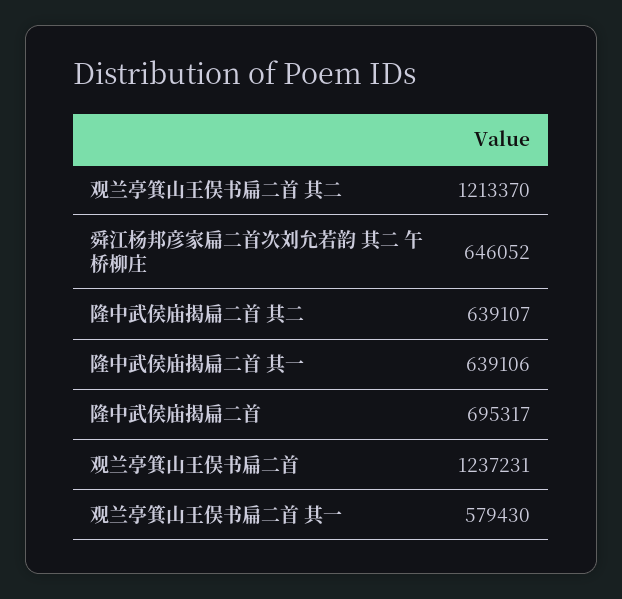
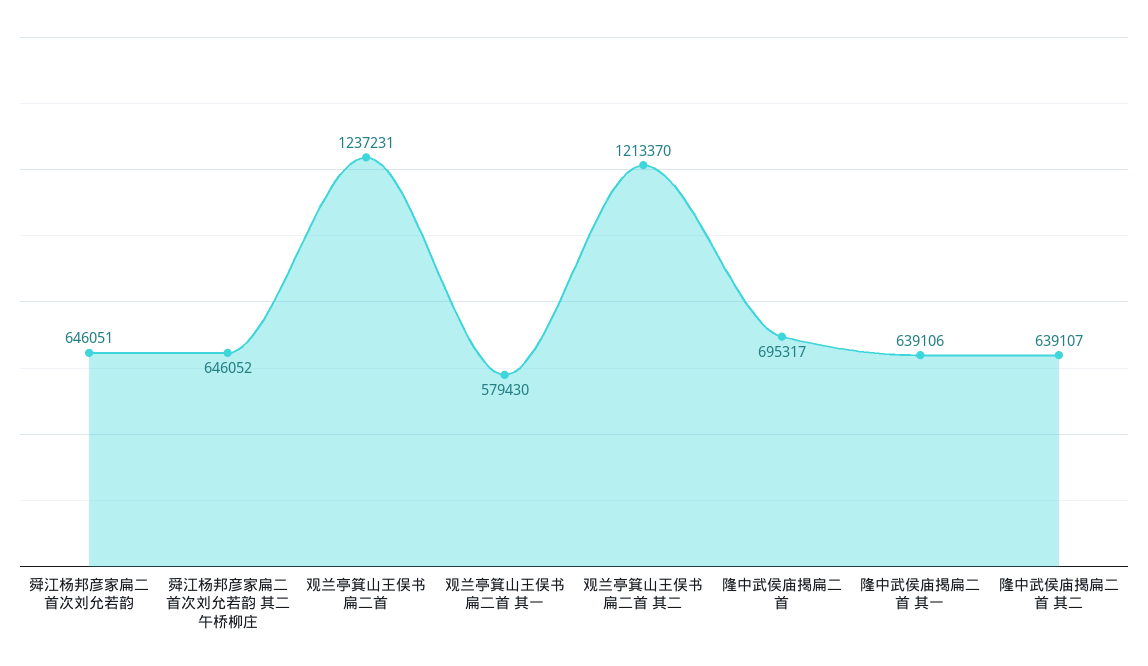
舜江杨邦彦家扁二首次刘允若韵: none -> 646051

